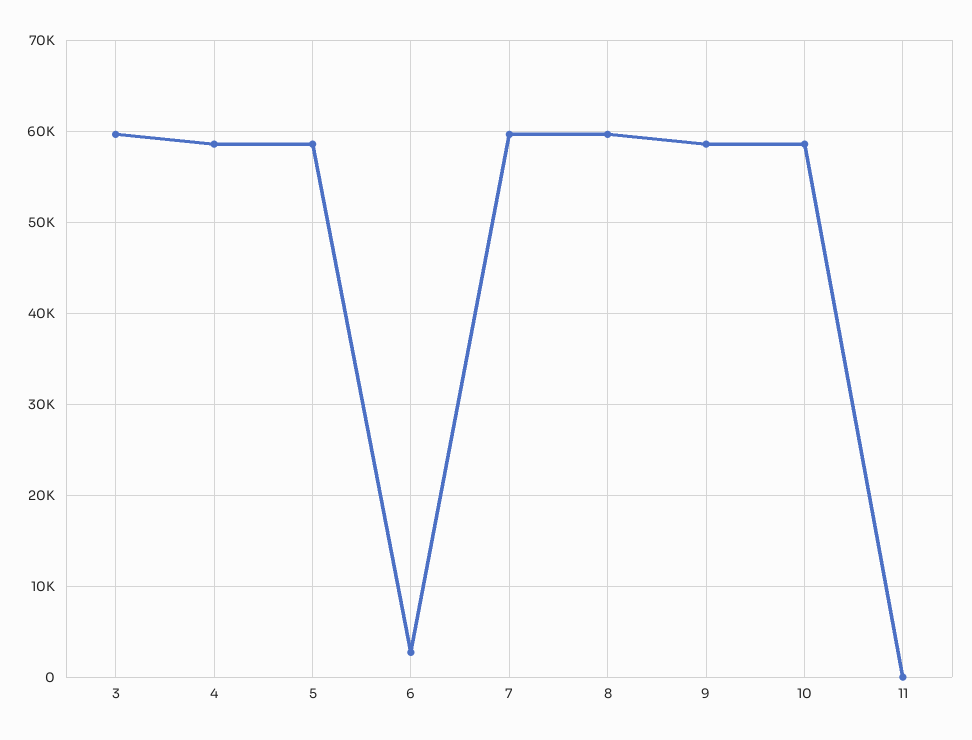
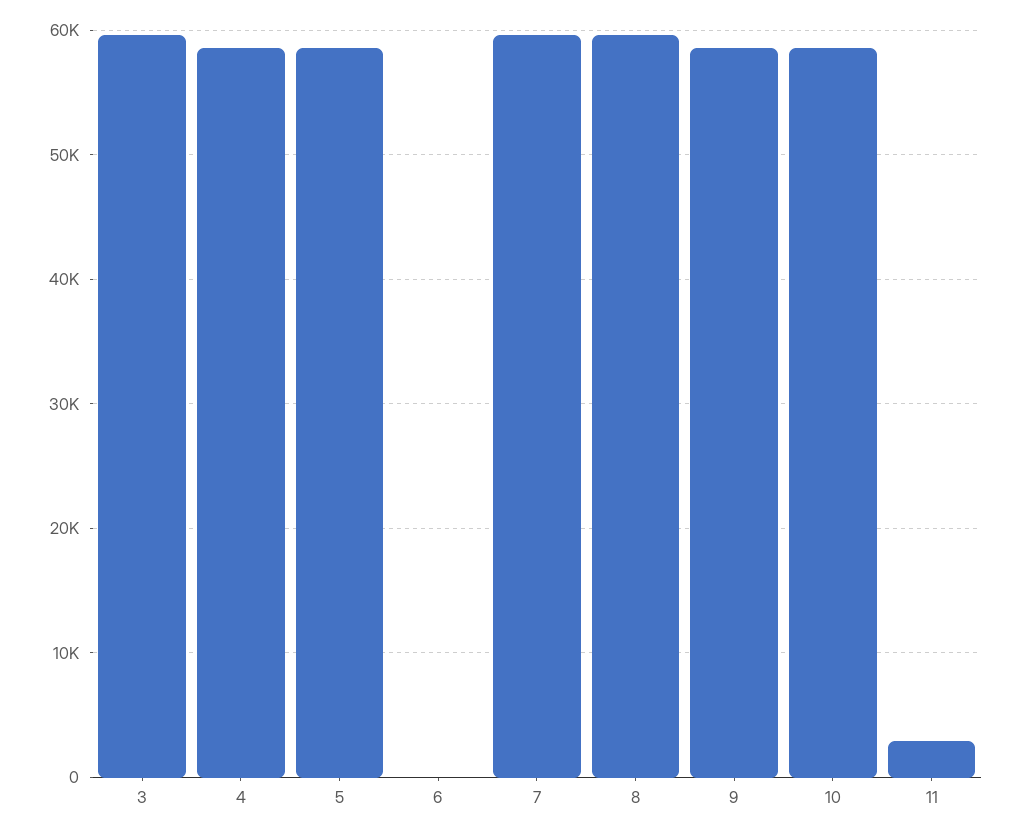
6: 3000 -> 0
11: 0 -> 3000

